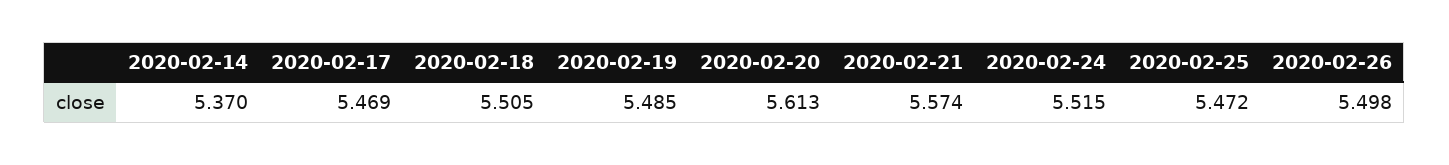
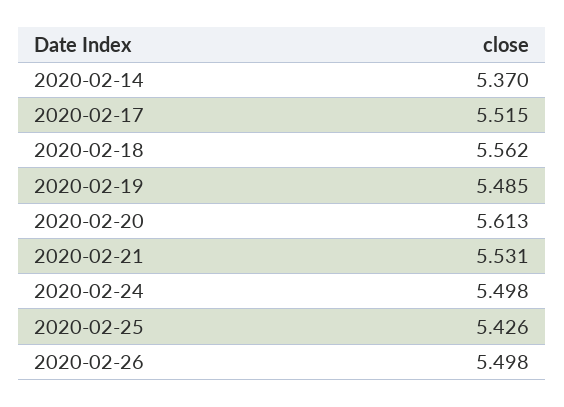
2020-02-17: 5.469 -> 5.515
2020-02-18: 5.505 -> 5.562
2020-02-21: 5.574 -> 5.531
2020-02-24: 5.515 -> 5.498
2020-02-25: 5.472 -> 5.426

